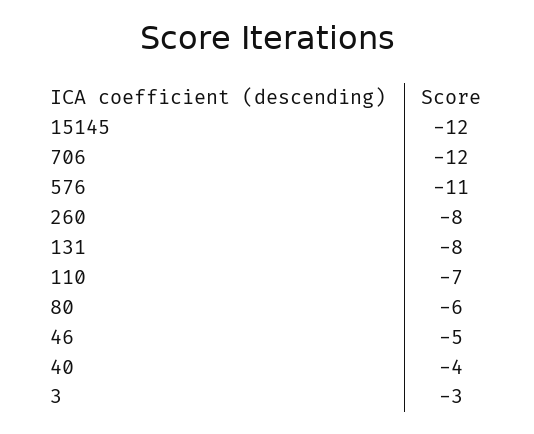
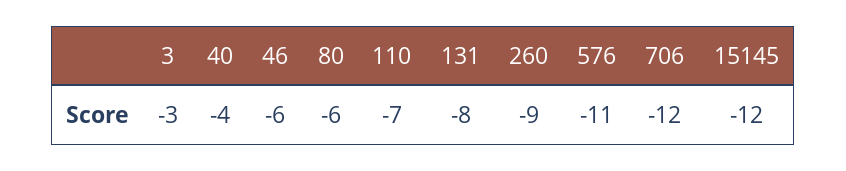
260: -8 -> -9
46: -5 -> -6

